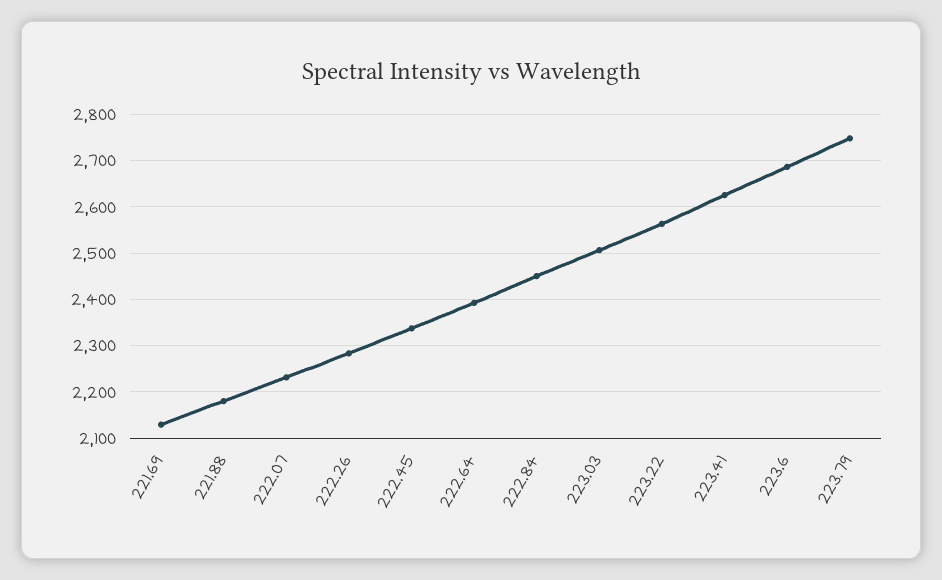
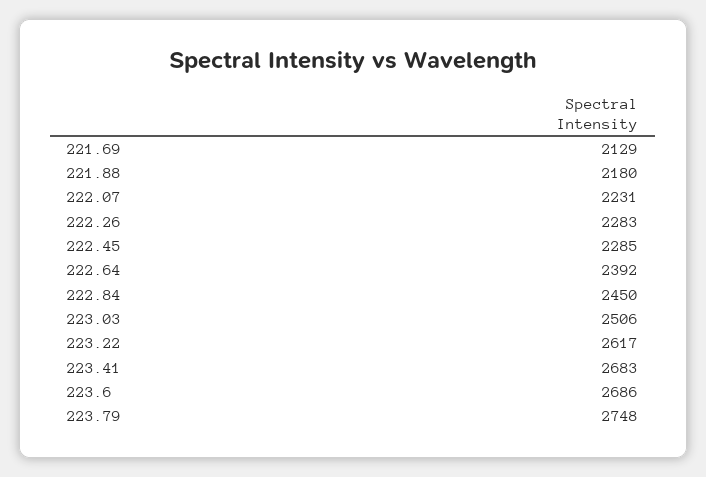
222.45: 2340 -> 2285
223.22: 2560 -> 2617
223.41: 2620 -> 2683

